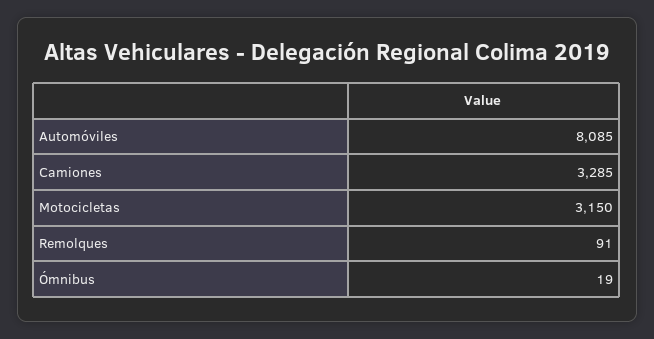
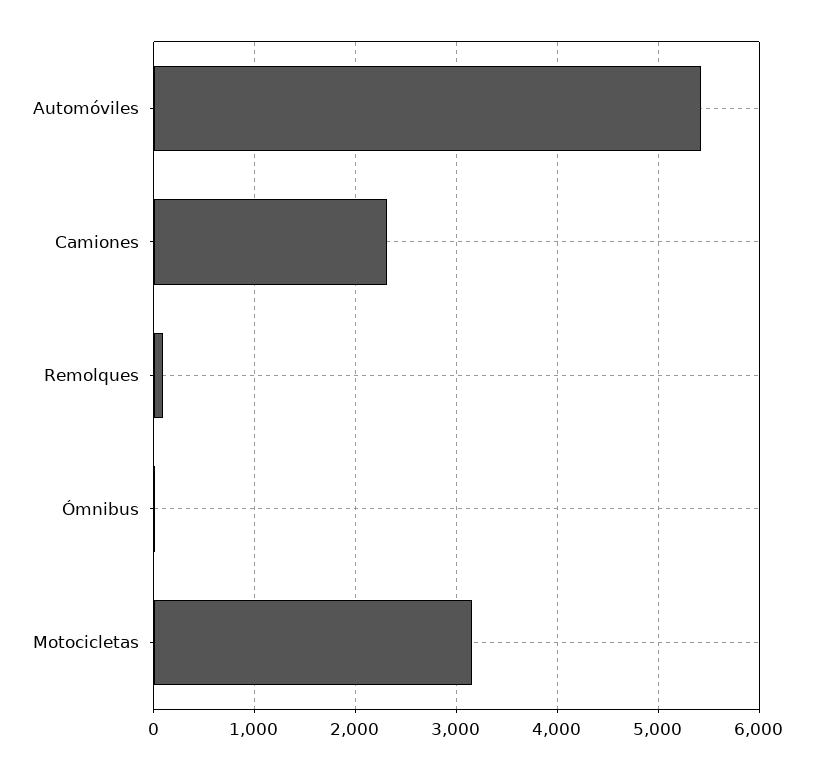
Automóviles: 8085 -> 5400
Camiones: 3285 -> 2300

